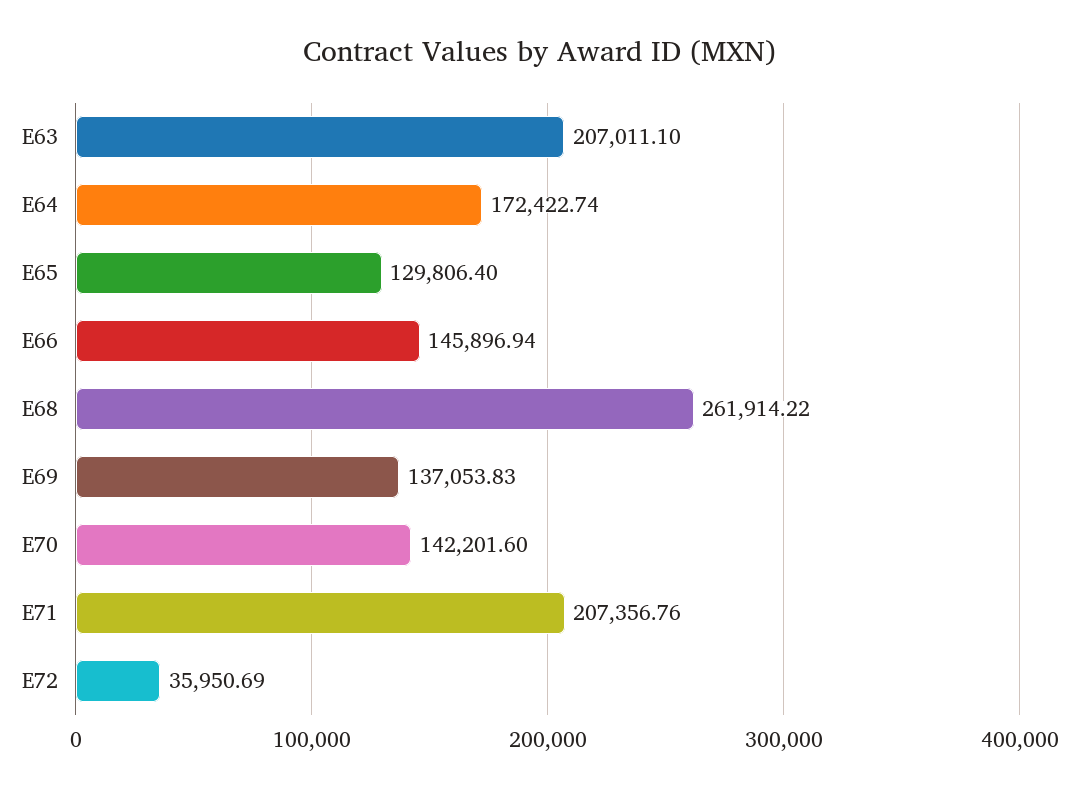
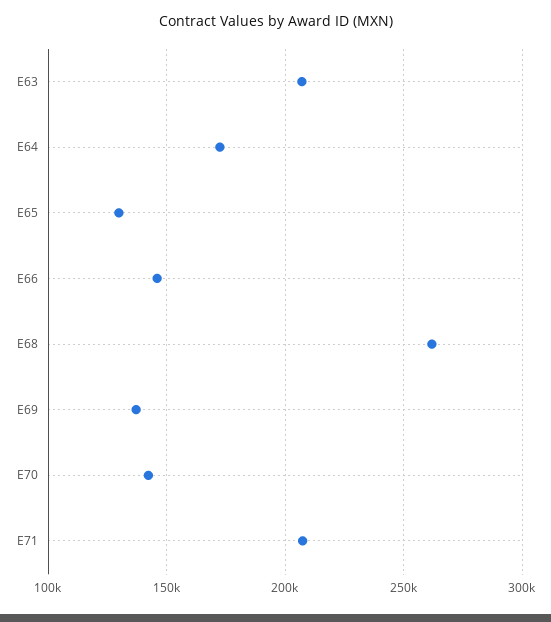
E72: 35950.69 -> none

